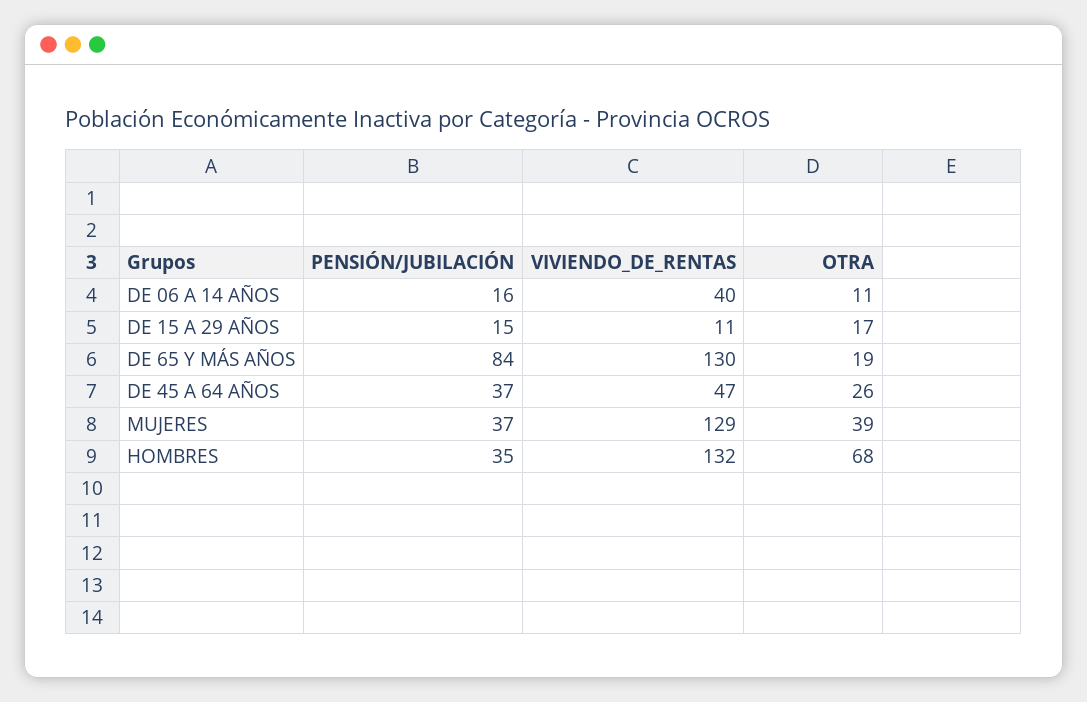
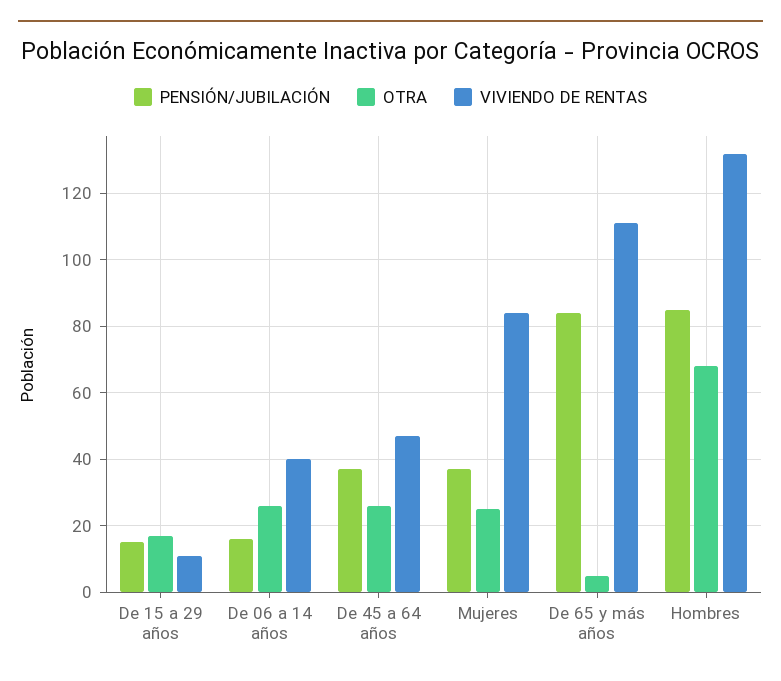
OTRA, DE 06 A 14 AÑOS: 11 -> 25
VIVIENDO_DE_RENTAS, DE 65 Y MÁS AÑOS: 130 -> 110
OTRA, DE 65 Y MÁS AÑOS: 19 -> 5
VIVIENDO_DE_RENTAS, MUJERES: 129 -> 85
OTRA, MUJERES: 39 -> 25
PENSIÓN/JUBILACIÓN, HOMBRES: 35 -> 85

